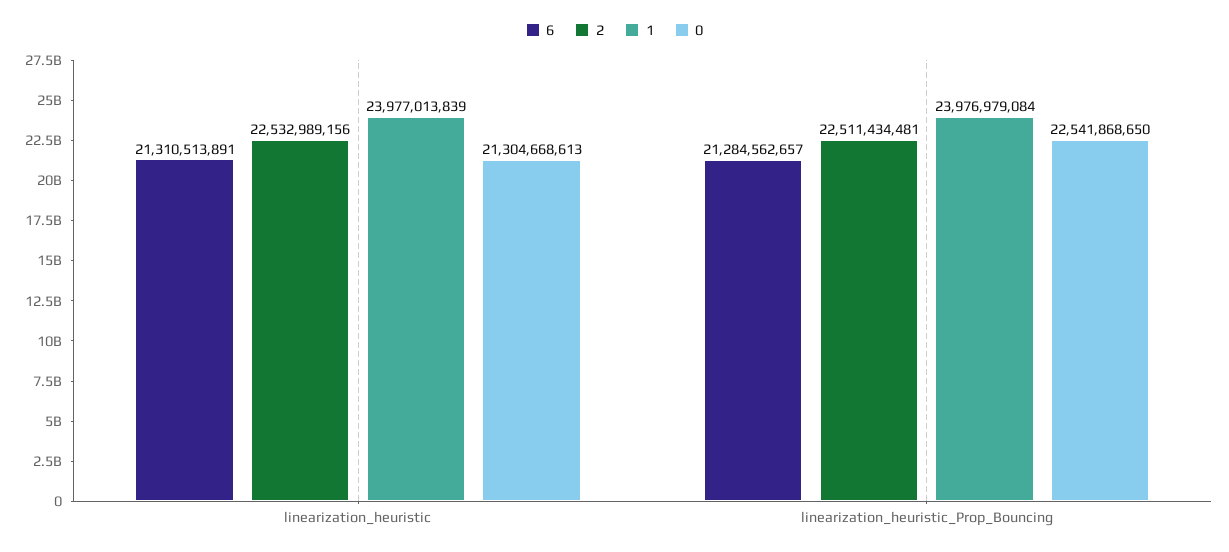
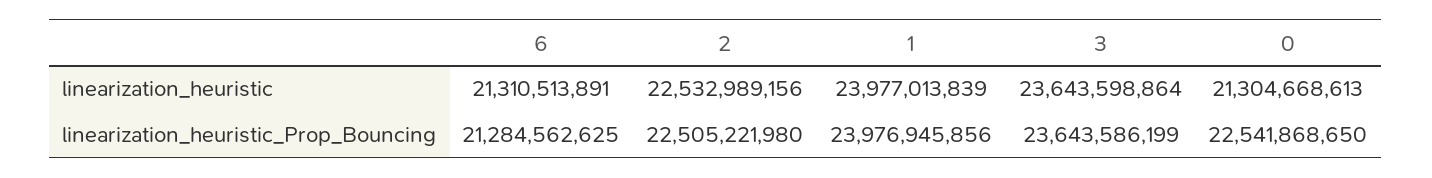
6, linearization_heuristic_Prop_Bouncing: 21284562657 -> 21284562625
2, linearization_heuristic_Prop_Bouncing: 22511434481 -> 22505221980
1, linearization_heuristic_Prop_Bouncing: 23976979084 -> 23976945856
3, linearization_heuristic: none -> 23643598864
3, linearization_heuristic_Prop_Bouncing: none -> 23643586199

